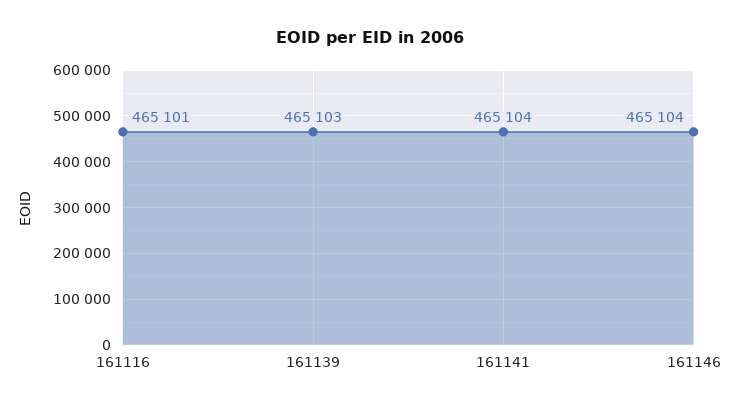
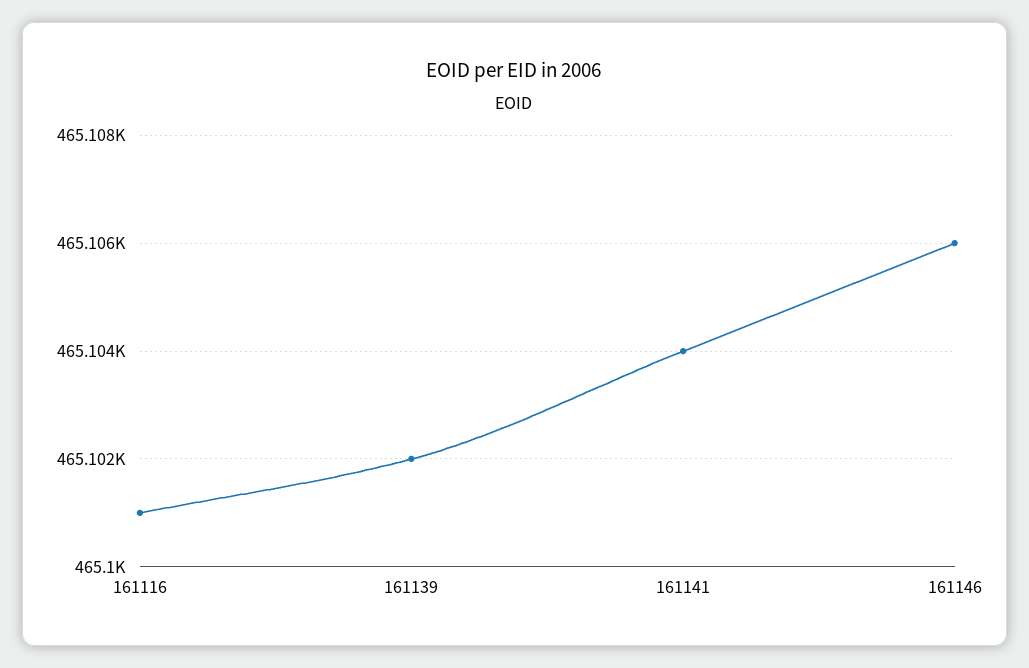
161139: 465103 -> 465102
161146: 465104 -> 465106

